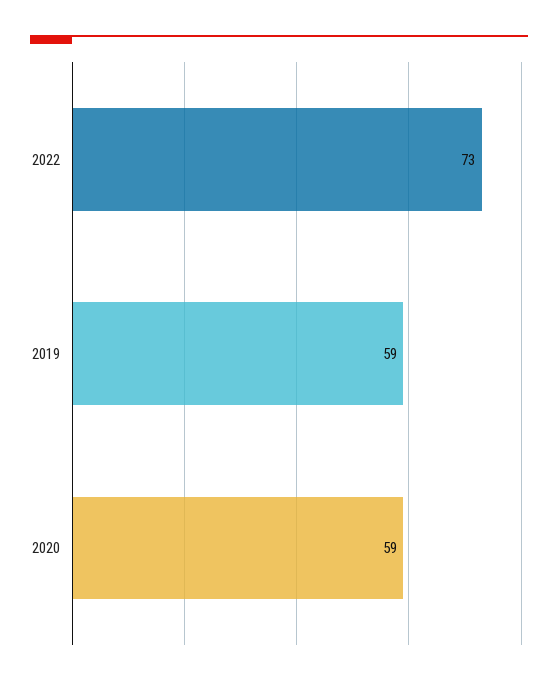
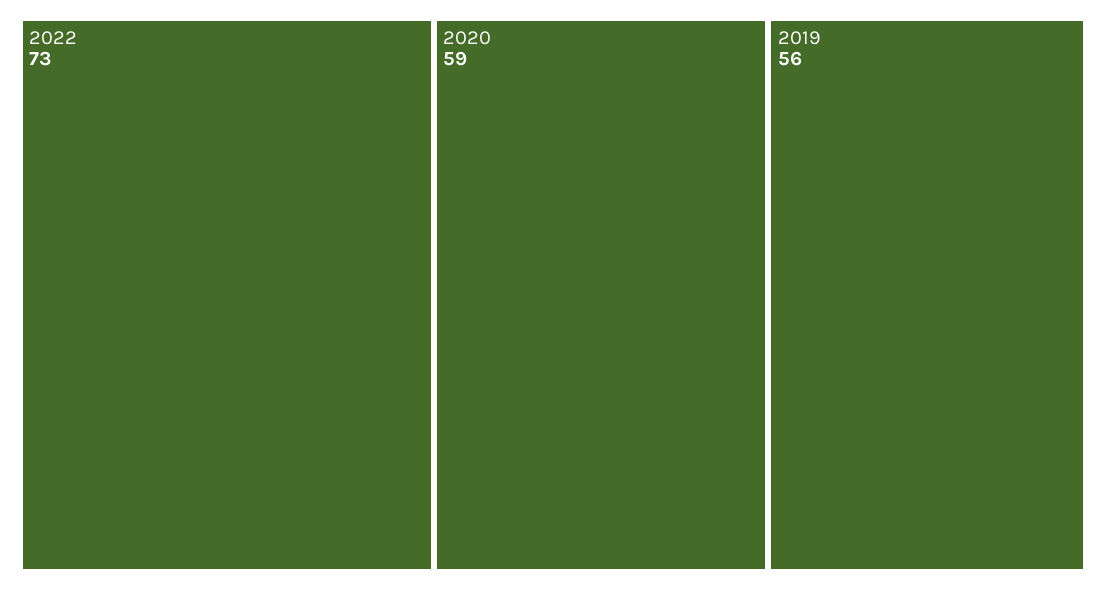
2019: 59 -> 56

